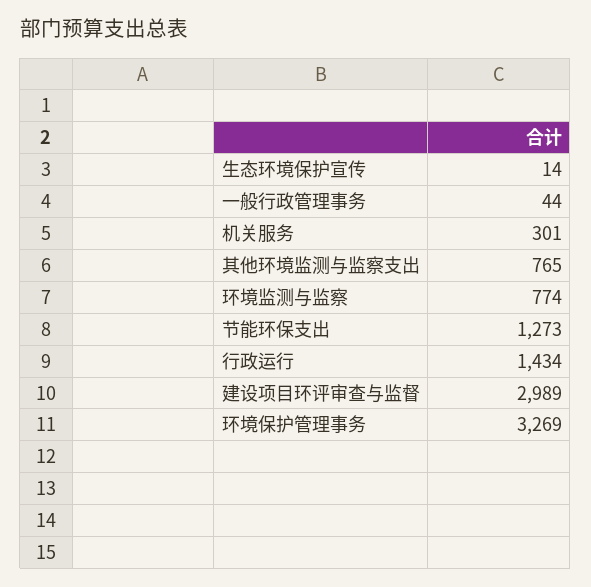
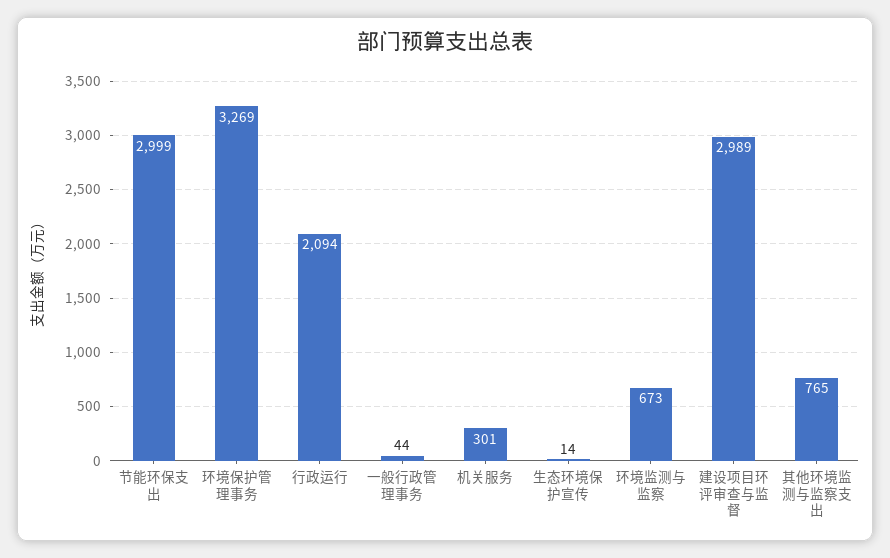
环境监测与监察: 774 -> 673
节能环保支出: 1273 -> 2999
行政运行: 1434 -> 2094

